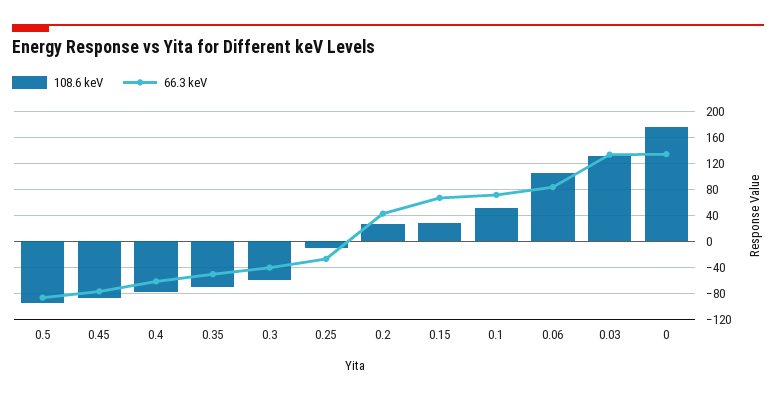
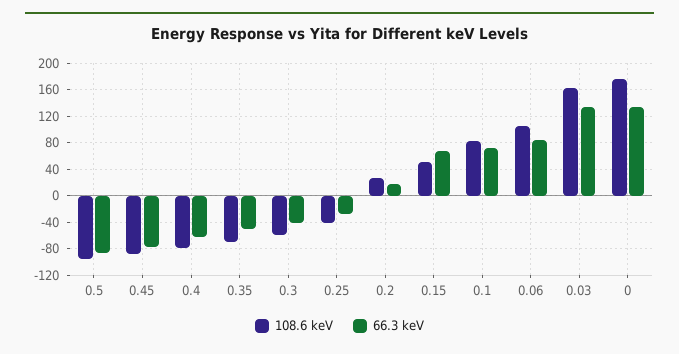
108.6 keV, 0.25: -10 -> -40
66.3 keV, 0.2: 40 -> 20
108.6 keV, 0.15: 30 -> 50
108.6 keV, 0.1: 50 -> 80
108.6 keV, 0.03: 130 -> 160

